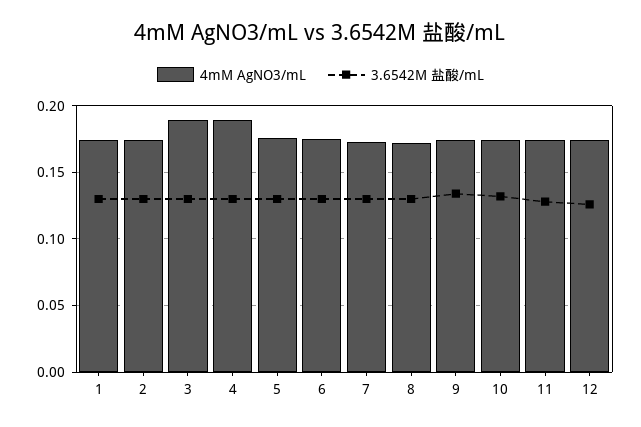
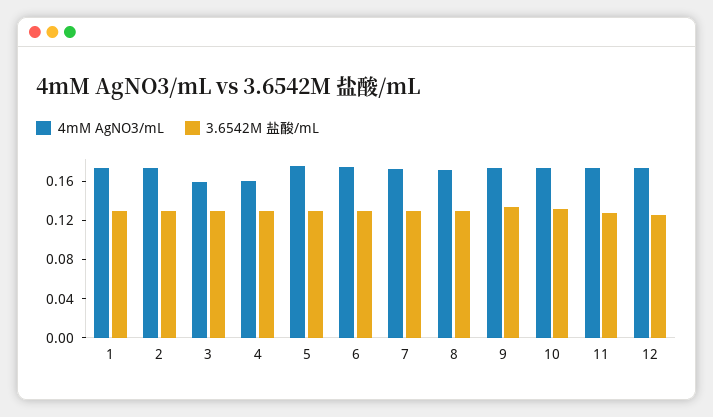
4mM AgNO3/mL, 3: 0.19 -> 0.16
4mM AgNO3/mL, 4: 0.19 -> 0.16

